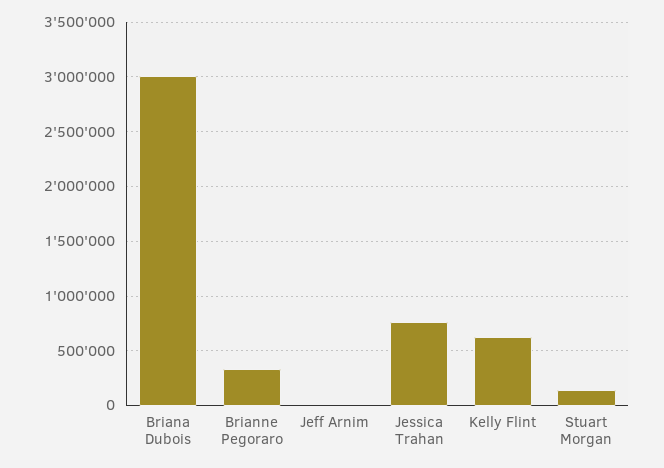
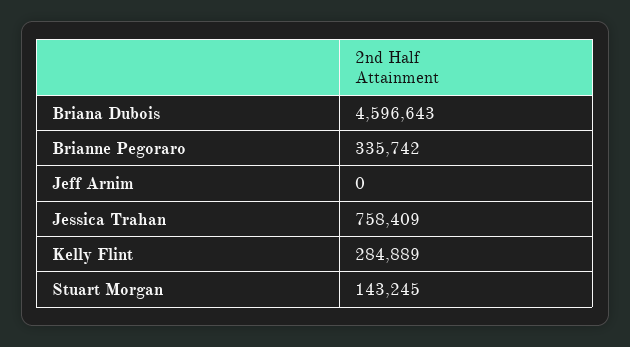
Briana Dubois: 3000000 -> 4596643
Kelly Flint: 600000 -> 284889

